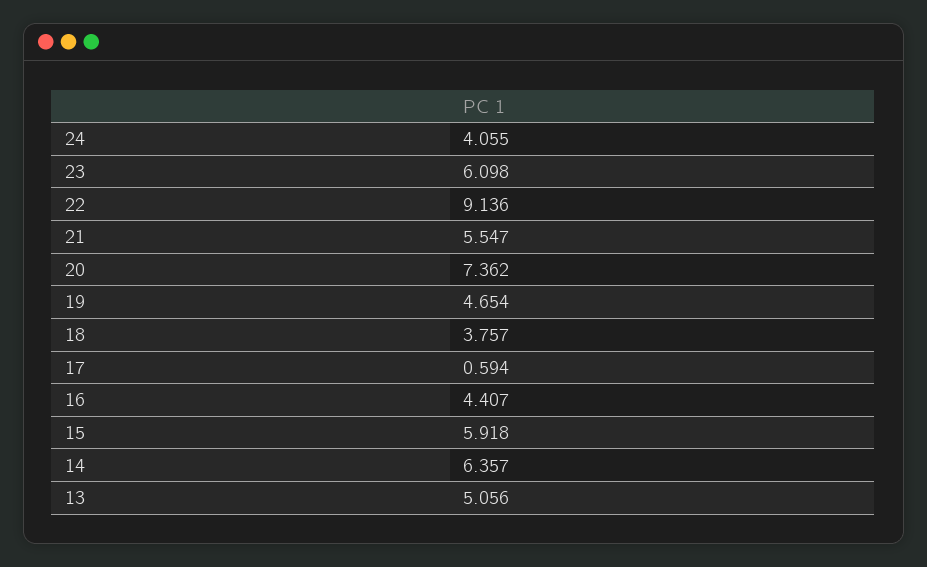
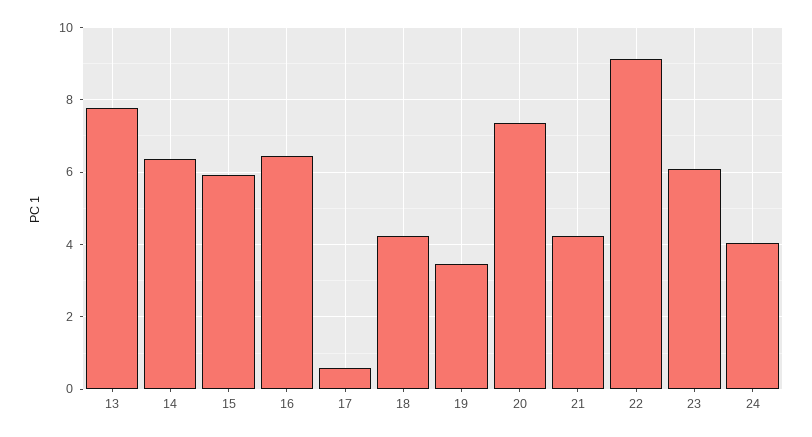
21: 5.547 -> 4.2
19: 4.654 -> 3.4
18: 3.757 -> 4.2
16: 4.407 -> 6.4
13: 5.056 -> 7.8

